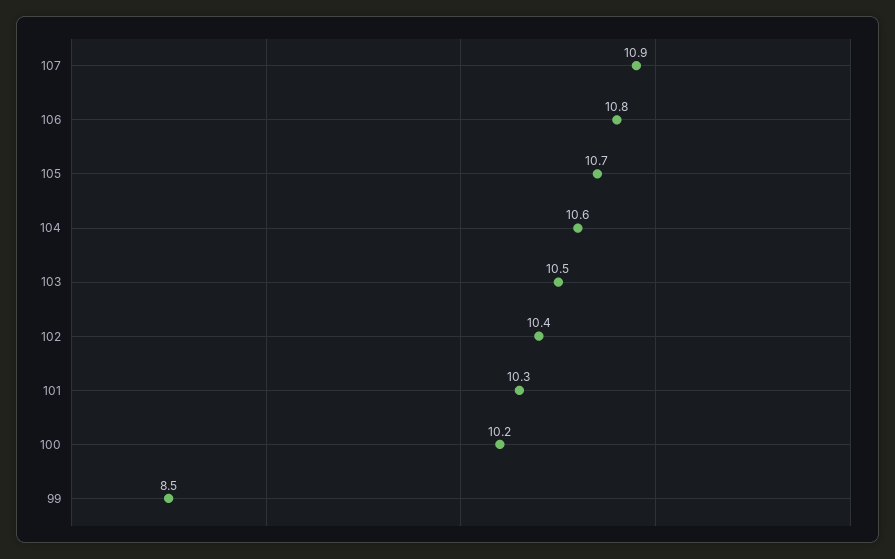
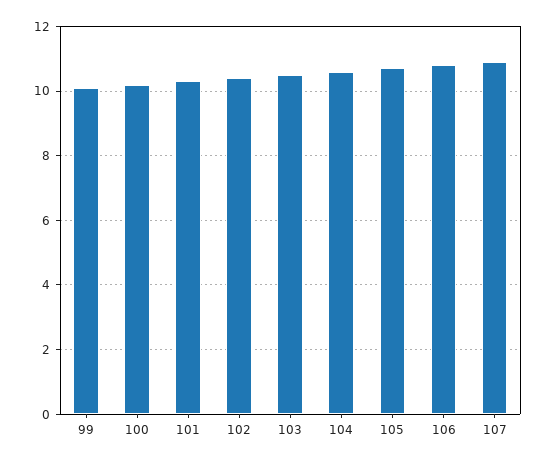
99: 8.5 -> 10

